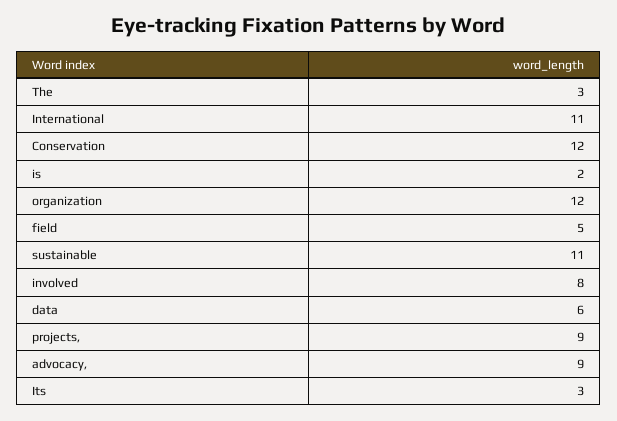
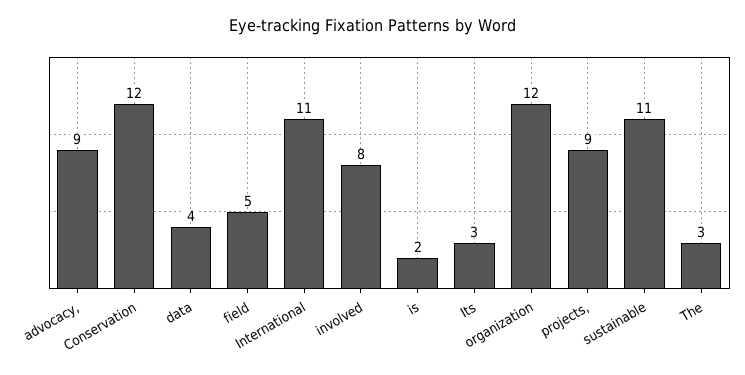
data: 6 -> 4

